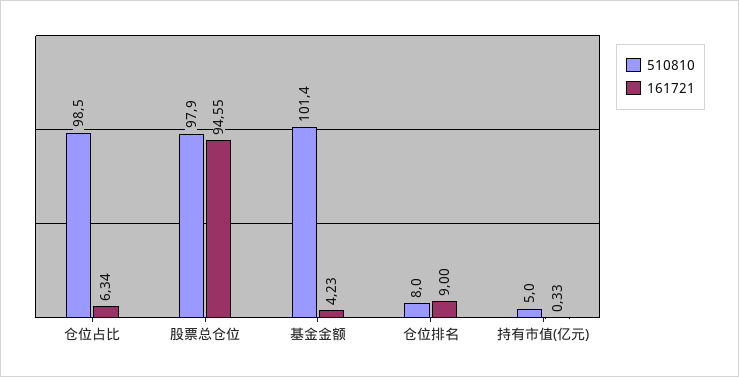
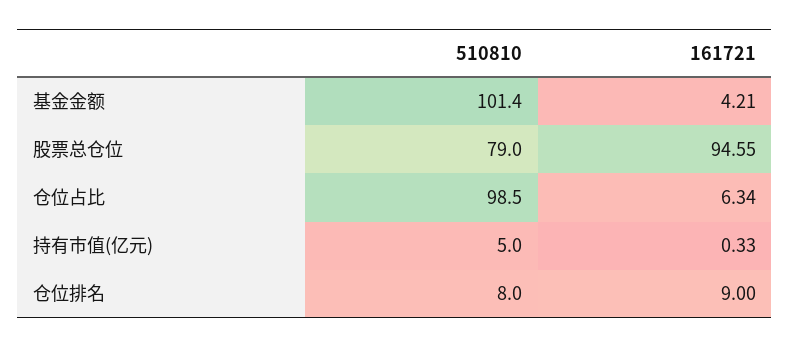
510810, 股票总仓位: 97.9 -> 79
161721, 基金金额: 4.23 -> 4.21

